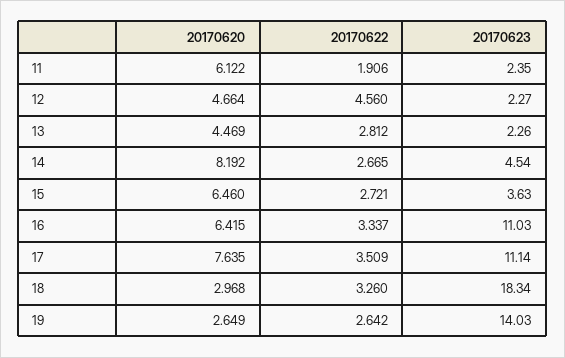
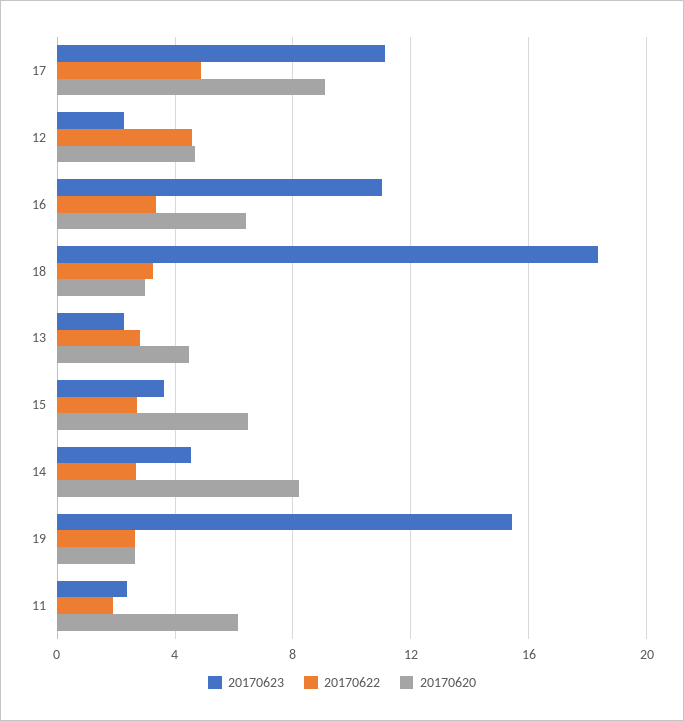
20170620, 17: 7.635 -> 9
20170622, 17: 3.509 -> 5
20170623, 19: 14.03 -> 15.5

